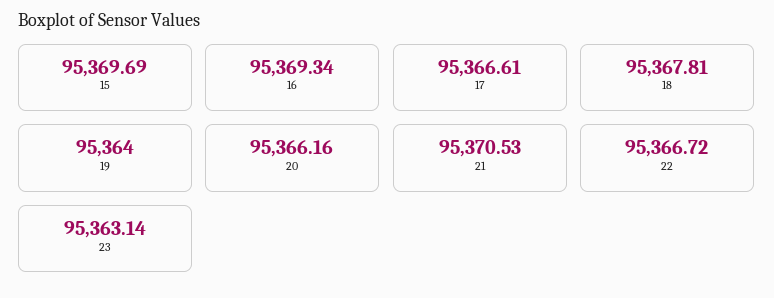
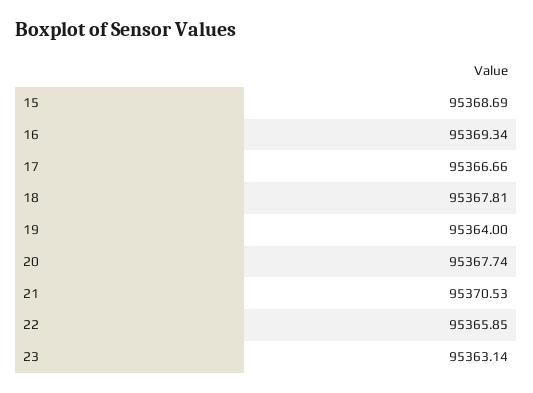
15: 95369.69 -> 95368.69
17: 95366.61 -> 95366.66
20: 95366.16 -> 95367.74
22: 95366.72 -> 95365.85

